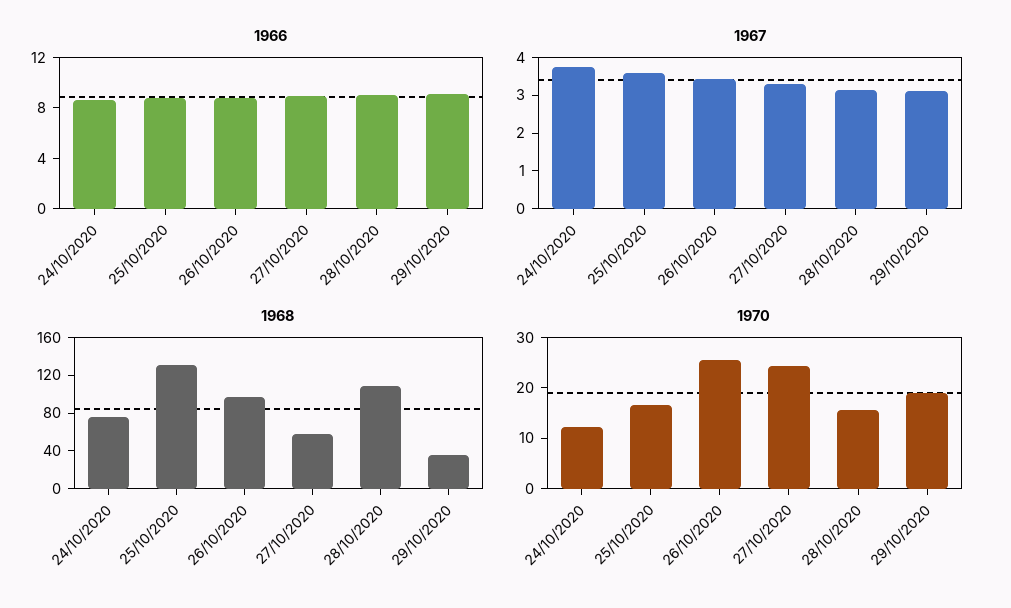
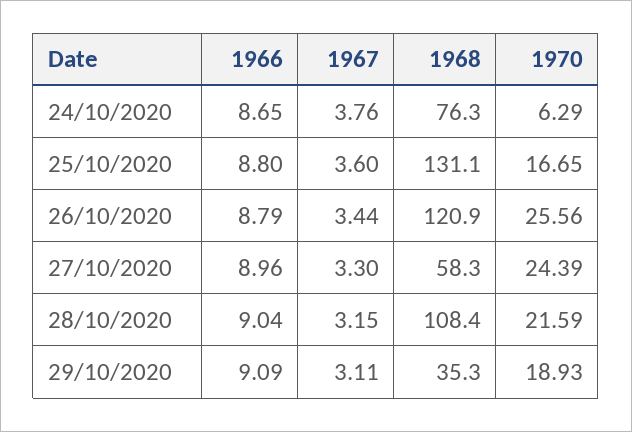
1968, 26/10/2020: 100 -> 120.9
1970, 24/10/2020: 12 -> 6.29
1970, 28/10/2020: 16 -> 21.59

